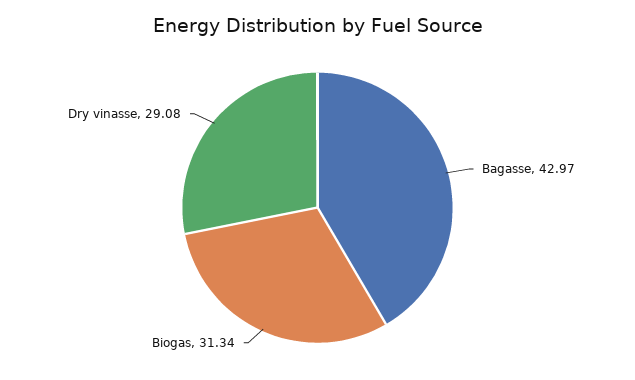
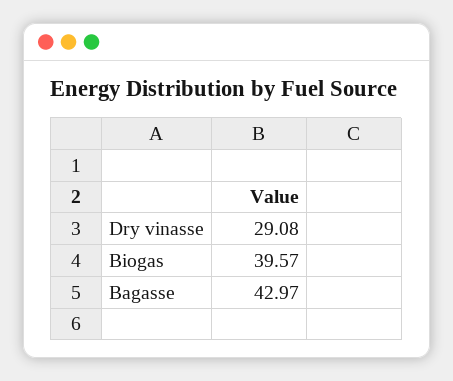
Biogas: 31.34 -> 39.57

